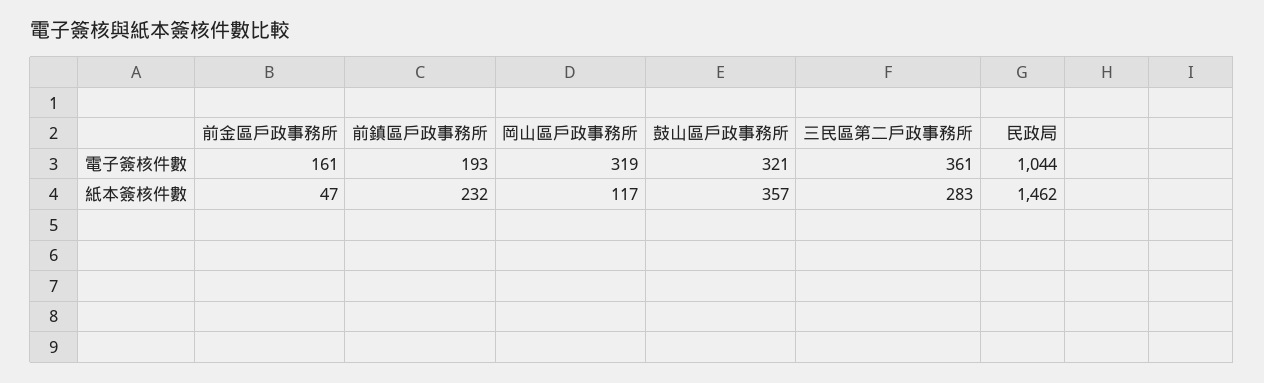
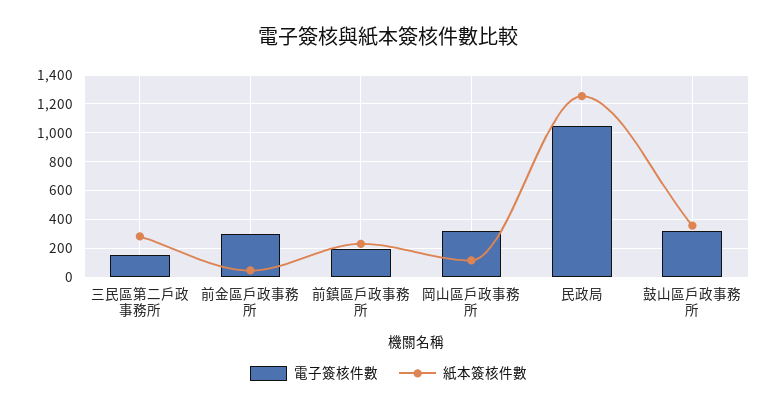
電子簽核件數, 前金區戶政事務所: 161 -> 300
電子簽核件數, 三民區第二戶政事務所: 361 -> 150
紙本簽核件數, 民政局: 1462 -> 1250

